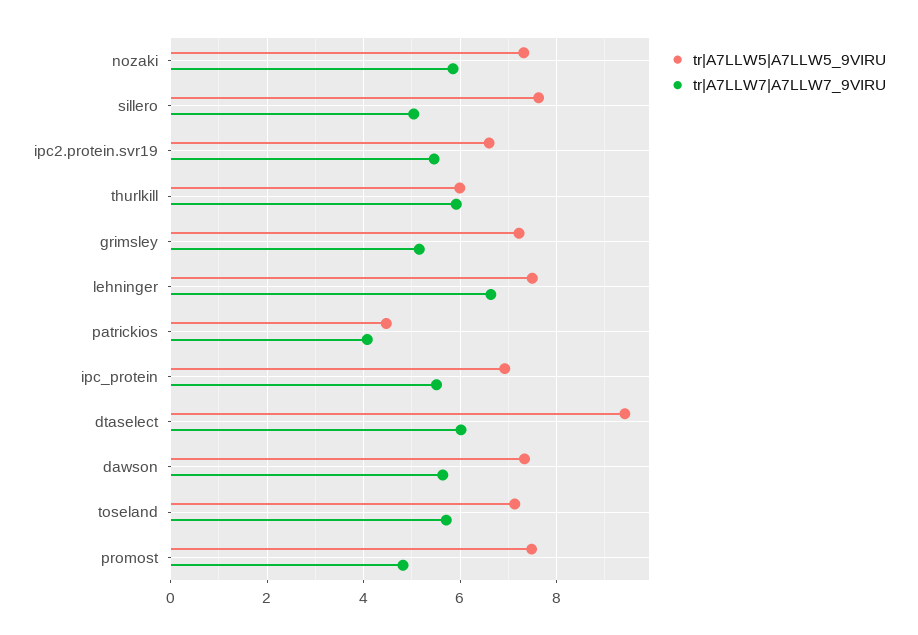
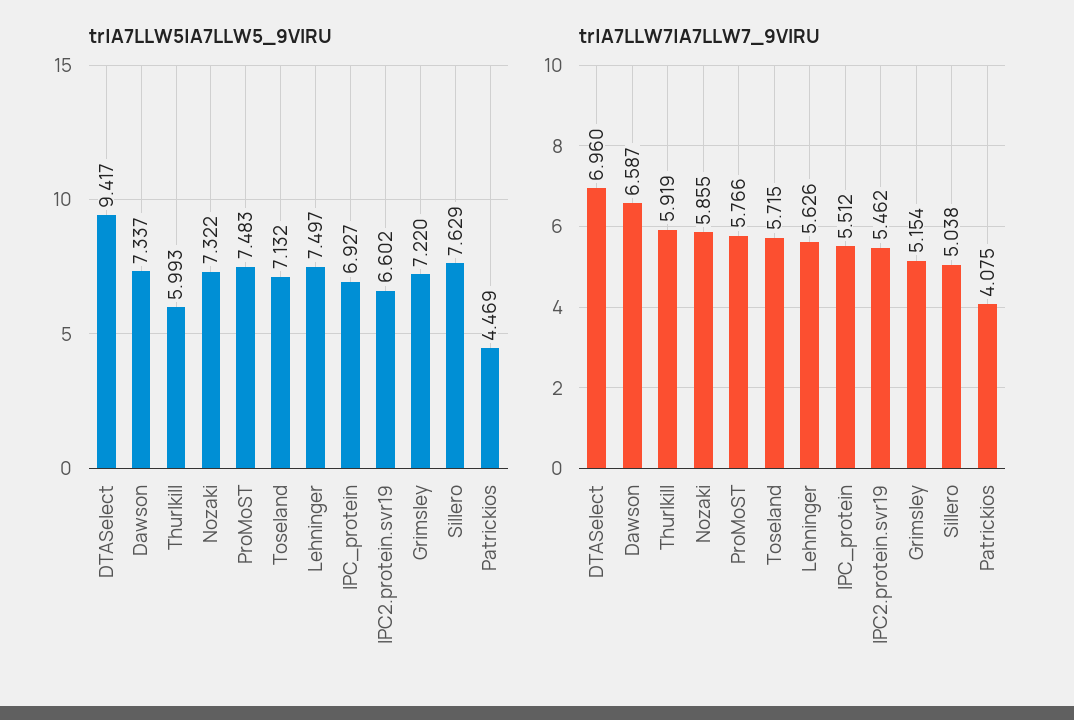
tr|A7LLW7|A7LLW7_9VIRU, lehninger: 6.6 -> 5.626
tr|A7LLW7|A7LLW7_9VIRU, dtaselect: 6 -> 6.96
tr|A7LLW7|A7LLW7_9VIRU, dawson: 5.6 -> 6.587
tr|A7LLW7|A7LLW7_9VIRU, promost: 4.8 -> 5.766

